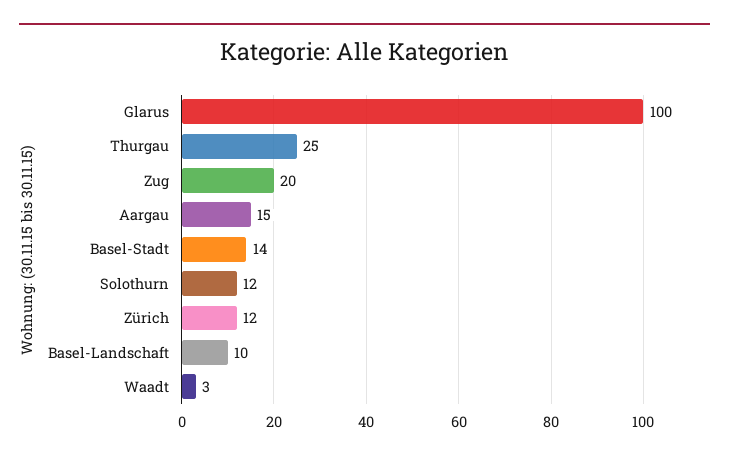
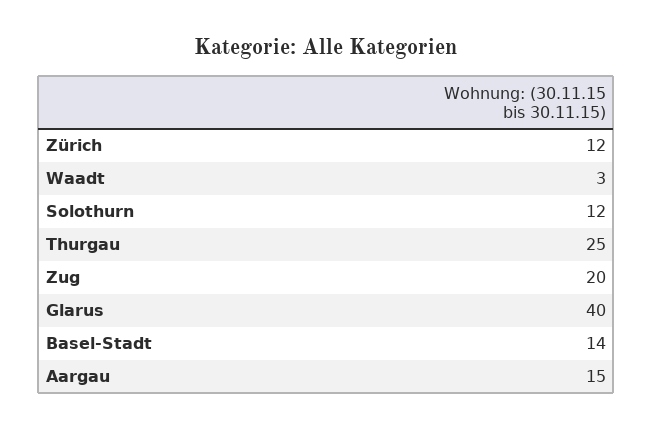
Glarus: 100 -> 40
Basel-Landschaft: 10 -> none

